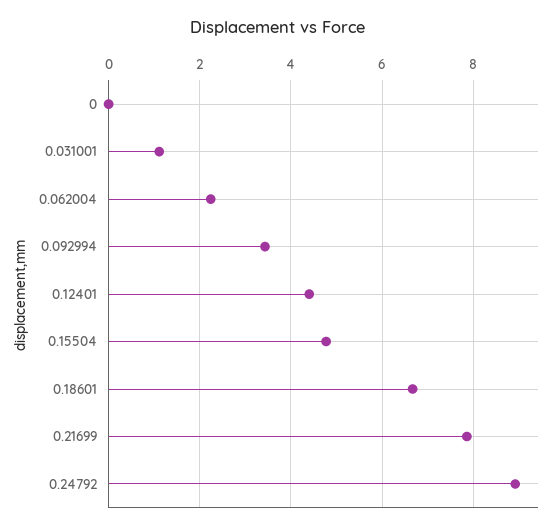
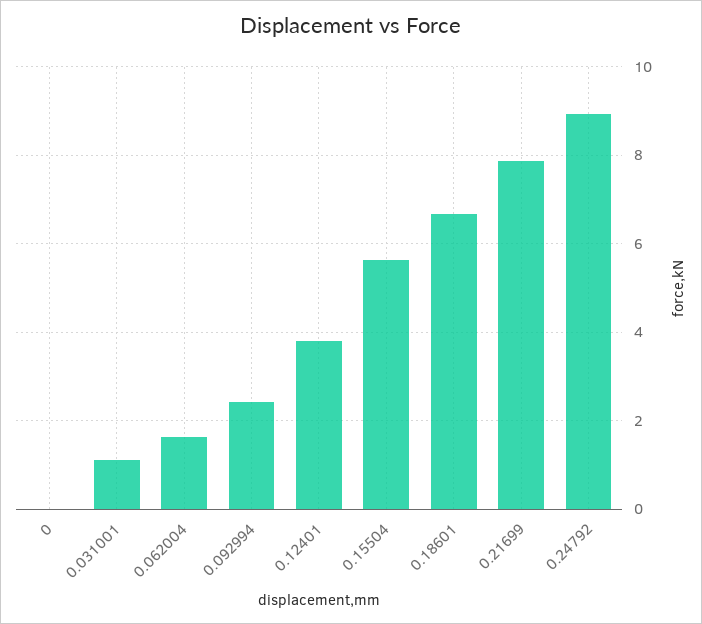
0.062004: 2.2 -> 1.6
0.092994: 3.4 -> 2.4
0.12401: 4.4 -> 3.8
0.15504: 4.8 -> 5.6

